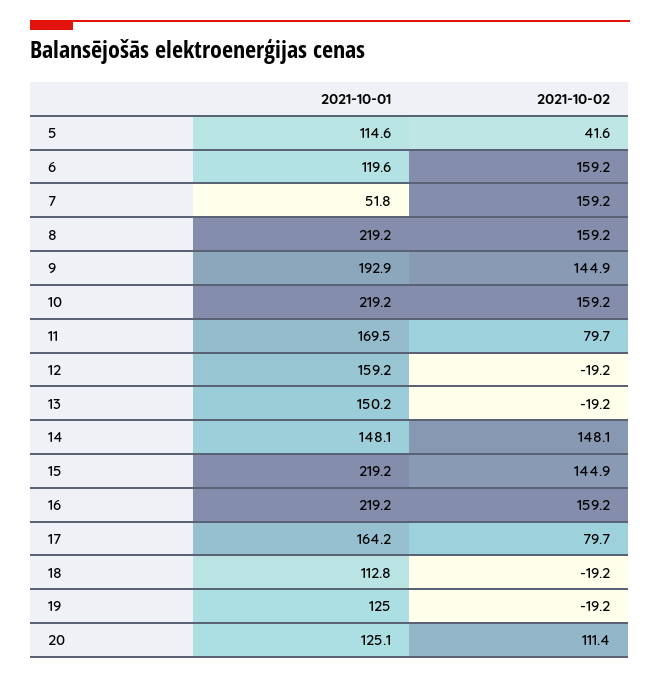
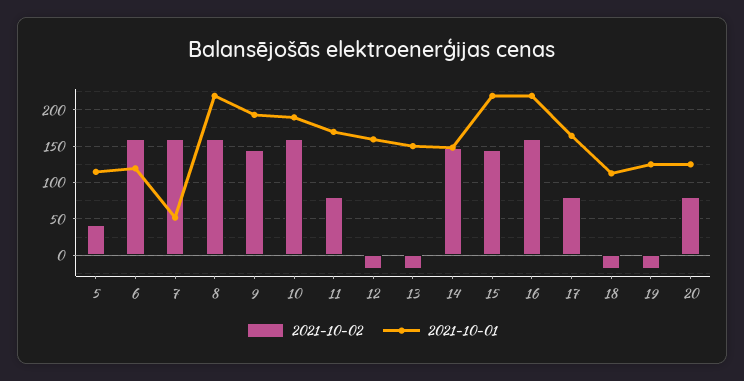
2021-10-01, 10: 219.2 -> 190
2021-10-02, 20: 111.4 -> 80

